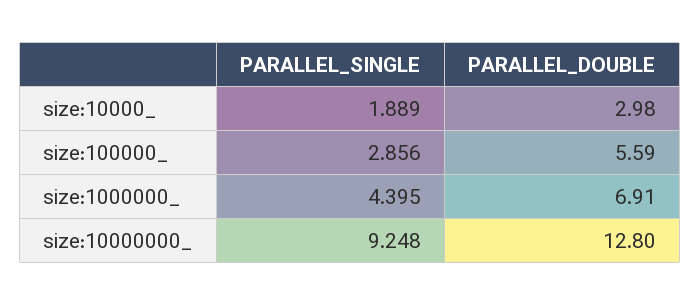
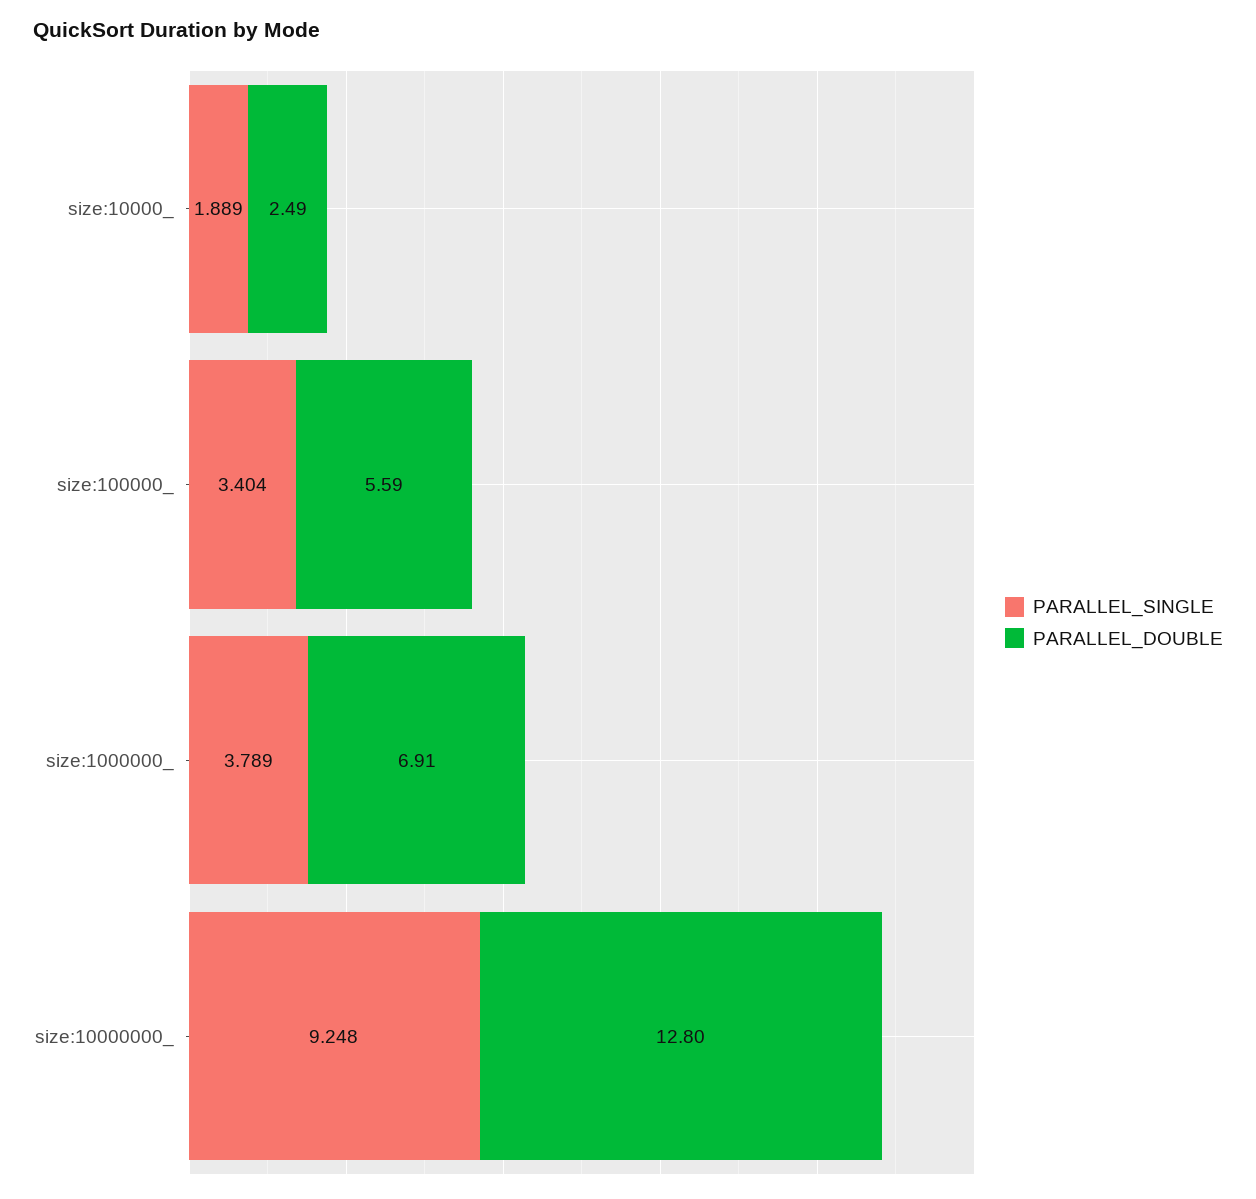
PARALLEL_DOUBLE, size:10000_: 2.98 -> 2.49
PARALLEL_SINGLE, size:100000_: 2.856 -> 3.404
PARALLEL_SINGLE, size:1000000_: 4.395 -> 3.789

